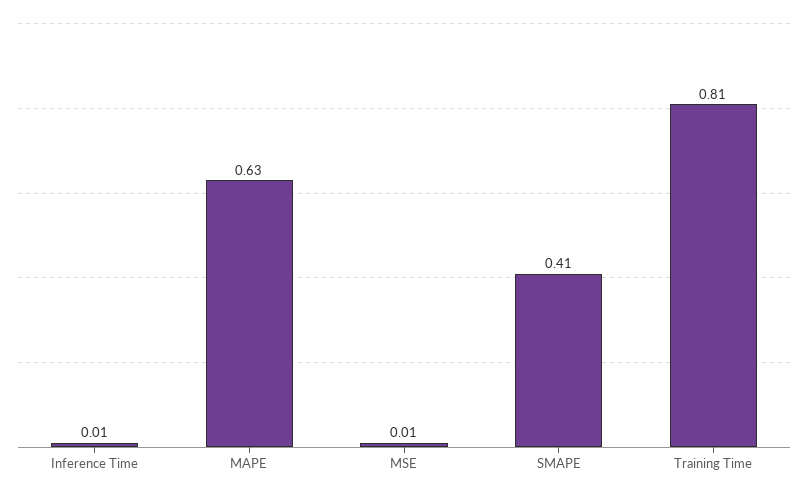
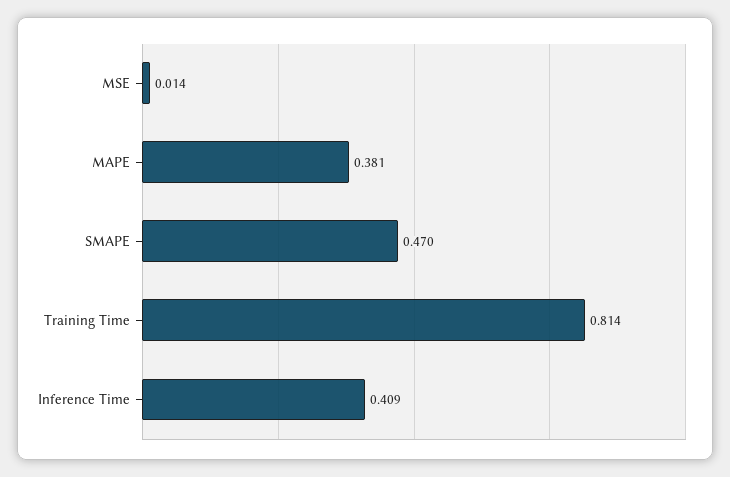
Inference Time: 0.01 -> 0.409
MAPE: 0.63 -> 0.381
SMAPE: 0.41 -> 0.47

